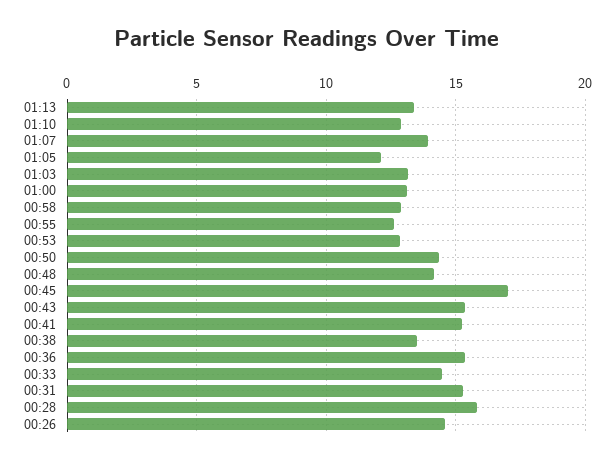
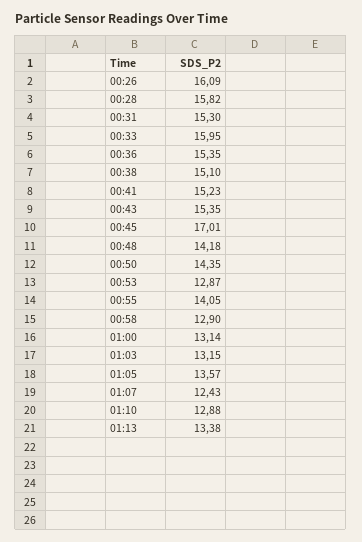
01:07: 14 -> 12.43
01:05: 12 -> 13.57
00:55: 12.5 -> 14.05
00:38: 13.5 -> 15.1
00:33: 14.5 -> 15.95
00:26: 14.5 -> 16.09

